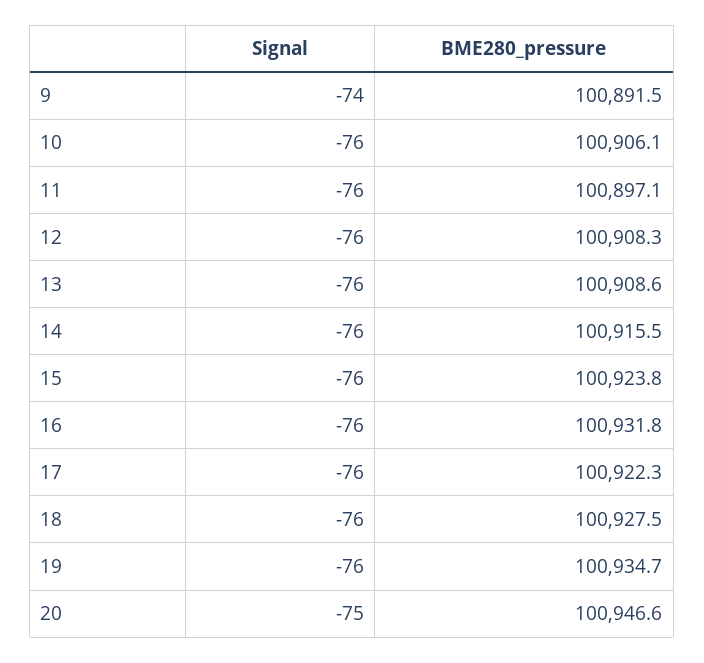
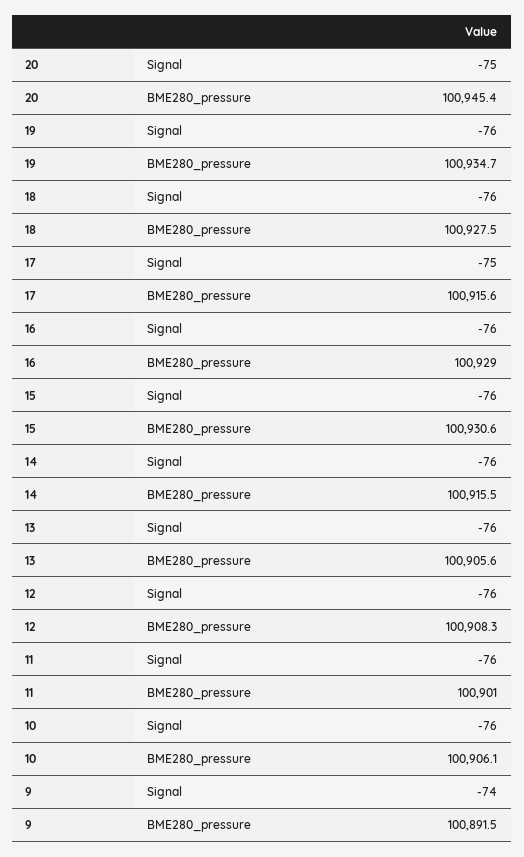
BME280_pressure, 11: 100897.1 -> 100901
BME280_pressure, 13: 100908.6 -> 100905.6
BME280_pressure, 15: 100923.8 -> 100930.6
BME280_pressure, 16: 100931.8 -> 100929
Signal, 17: -76 -> -75
BME280_pressure, 17: 100922.3 -> 100915.6
BME280_pressure, 20: 100946.6 -> 100945.4

